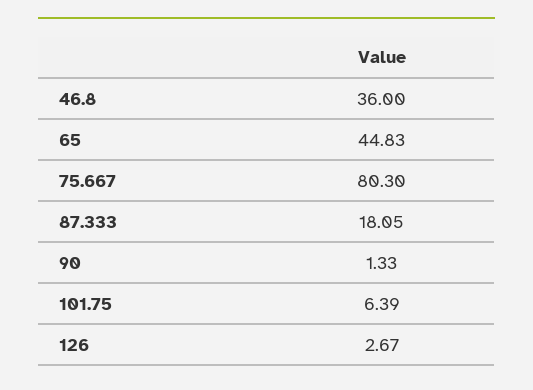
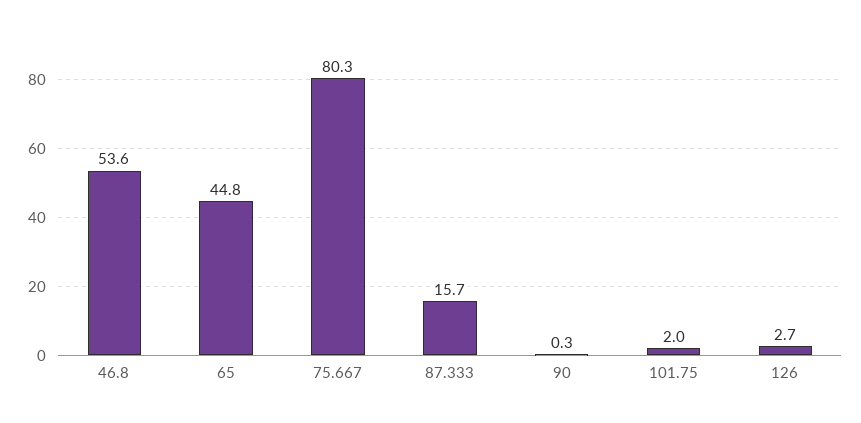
46.8: 36 -> 53.6
87.333: 18.05 -> 15.7
90: 1.33 -> 0.3
101.75: 6.39 -> 2

